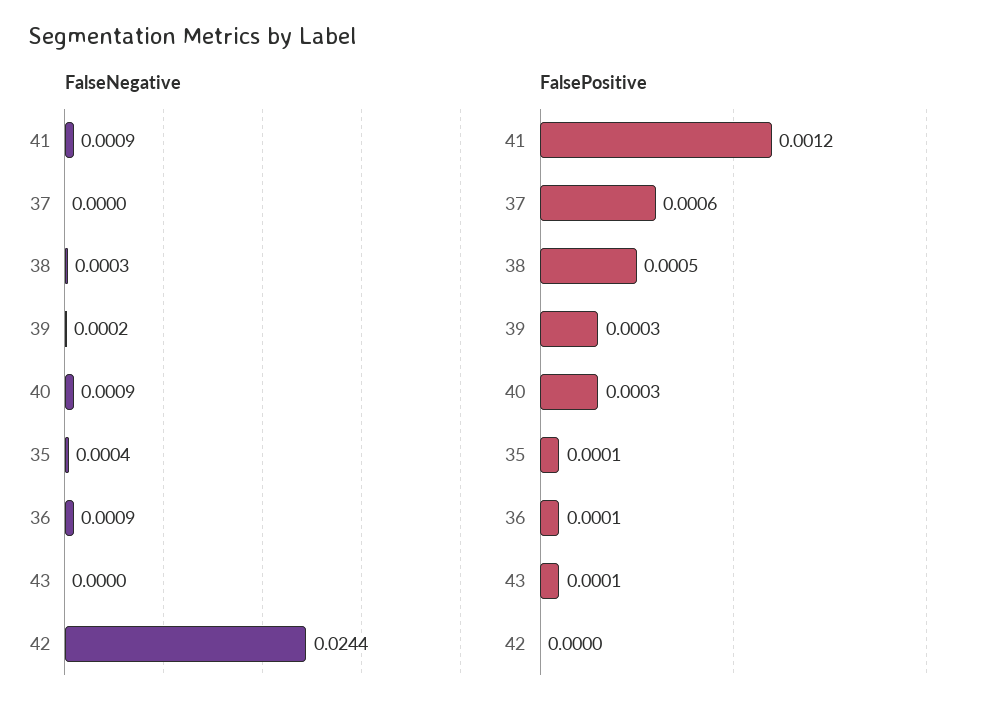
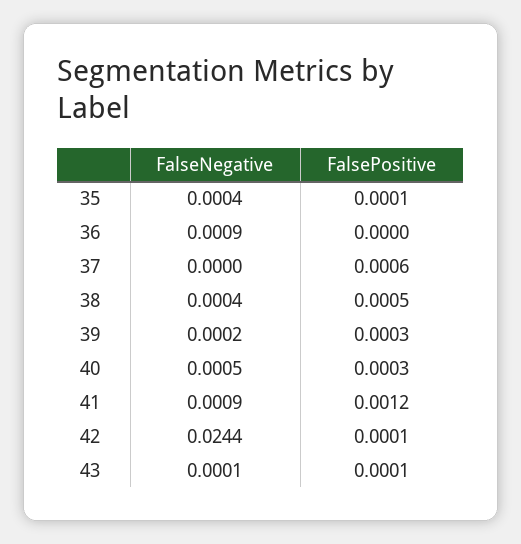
FalseNegative, 38: 0.0003 -> 0.0004
FalseNegative, 40: 0.0009 -> 0.0005
FalseNegative, 43: 0 -> 0.0001
FalsePositive, 36: 0.0001 -> 0
FalsePositive, 42: 0 -> 0.0001

